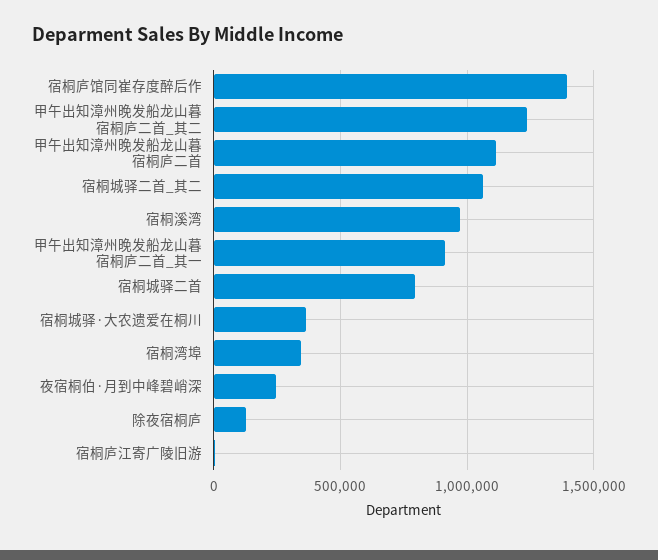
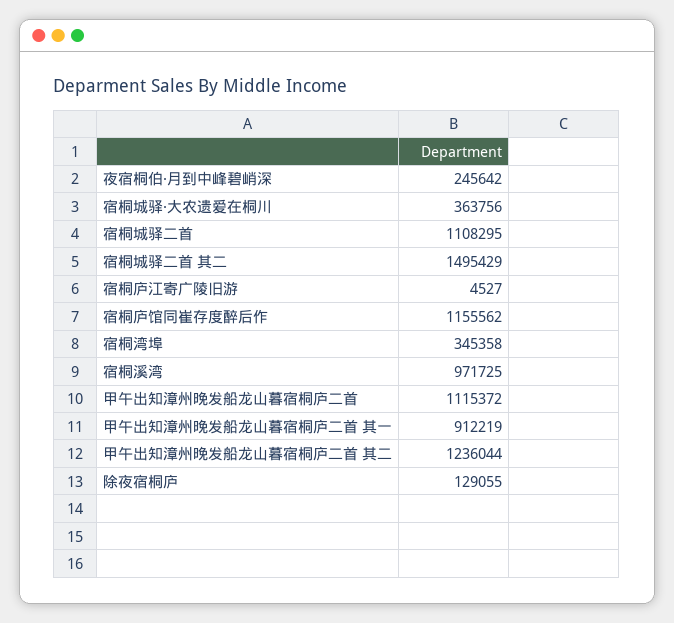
宿桐庐馆同崔存度醉后作: 1400000 -> 1155562
宿桐城驿二首_其二: 1050000 -> 1495429
宿桐城驿二首: 800000 -> 1108295

